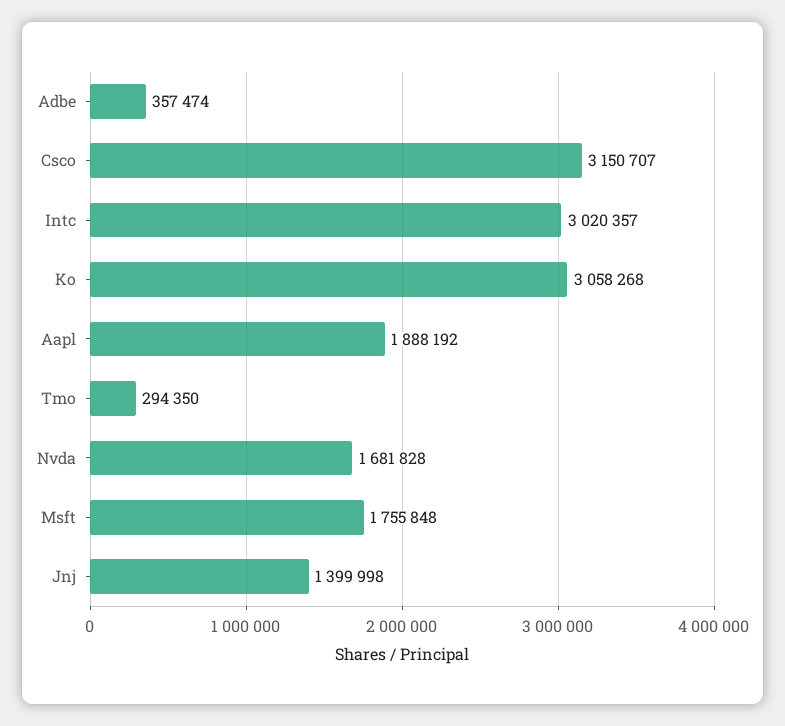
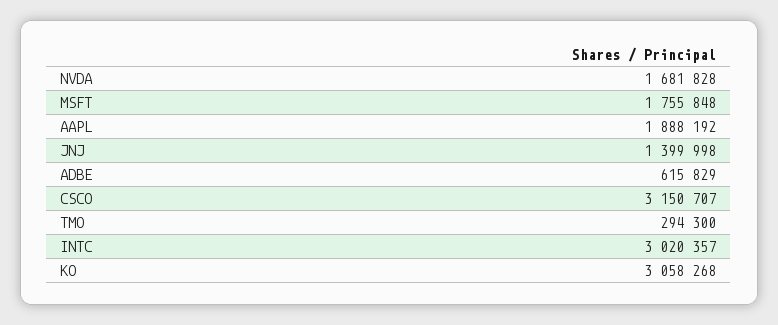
Adbe: 357474 -> 615829
Tmo: 294350 -> 294300

